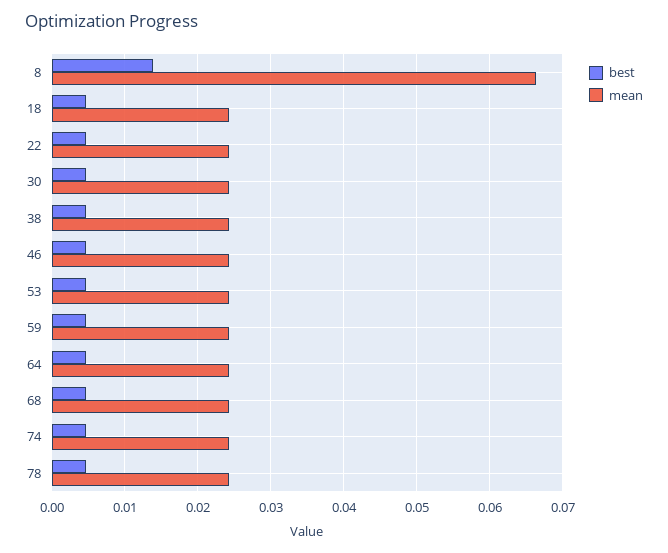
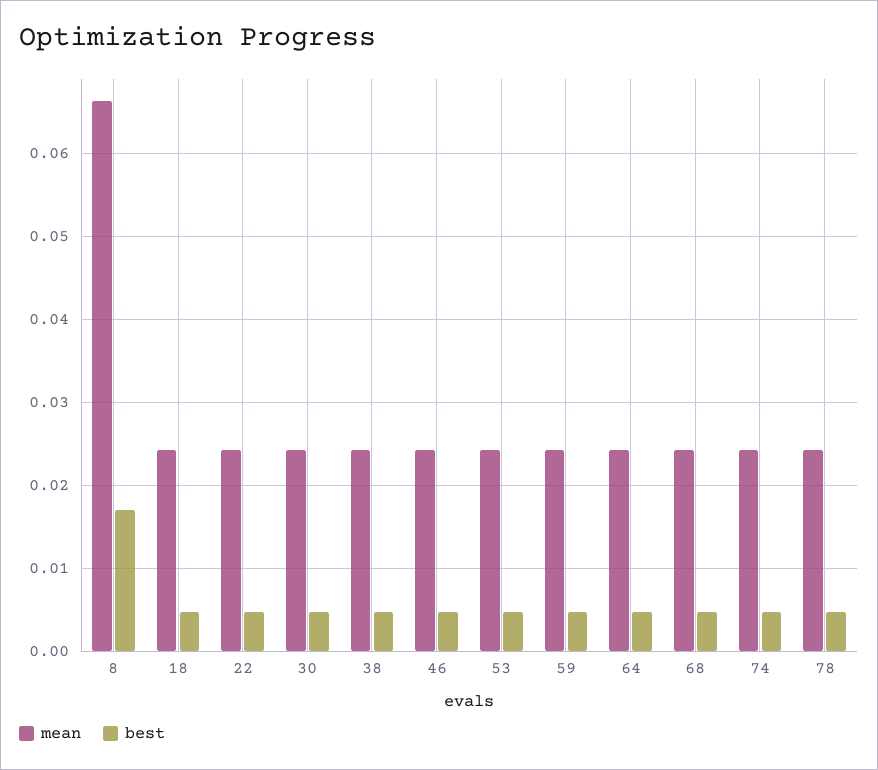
best, 8: 0.014 -> 0.017

